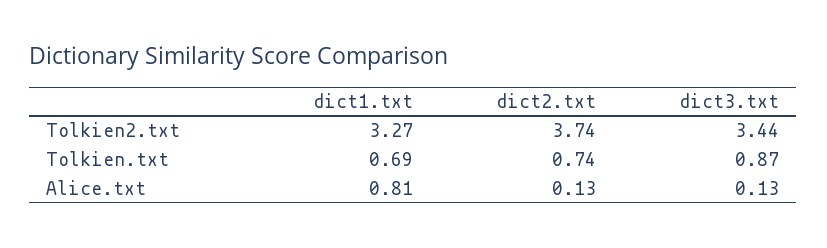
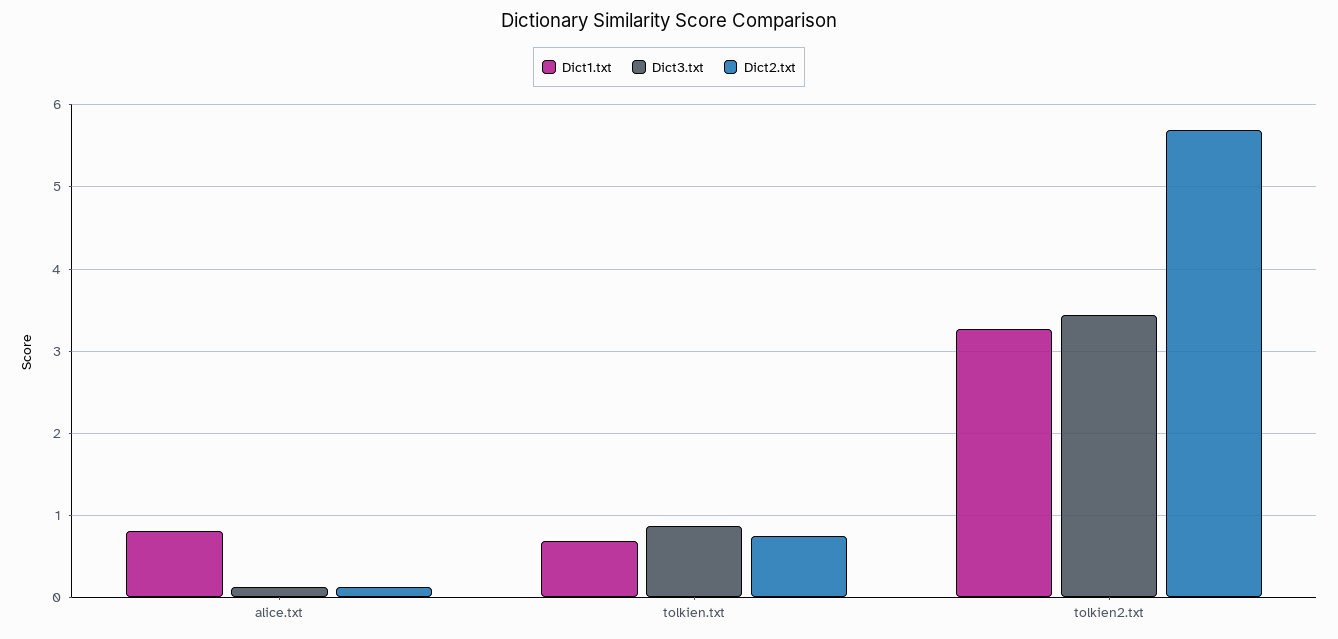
dict2.txt, Tolkien2.txt: 3.74 -> 5.7

